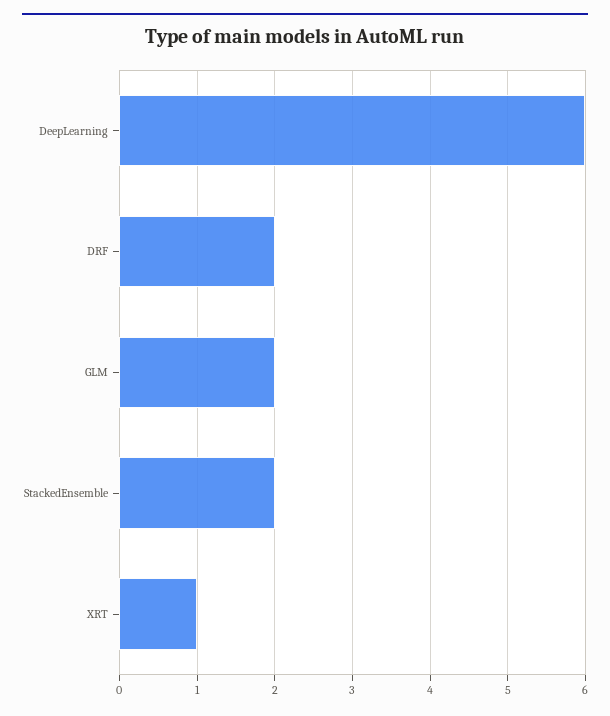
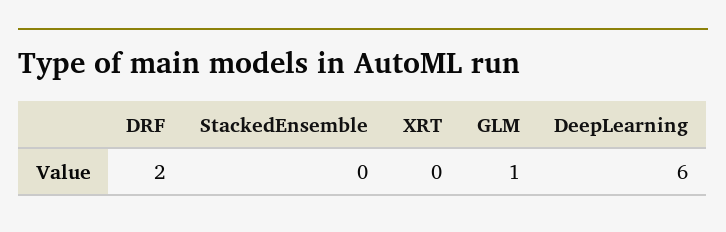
GLM: 2 -> 1
StackedEnsemble: 2 -> 0
XRT: 1 -> 0

